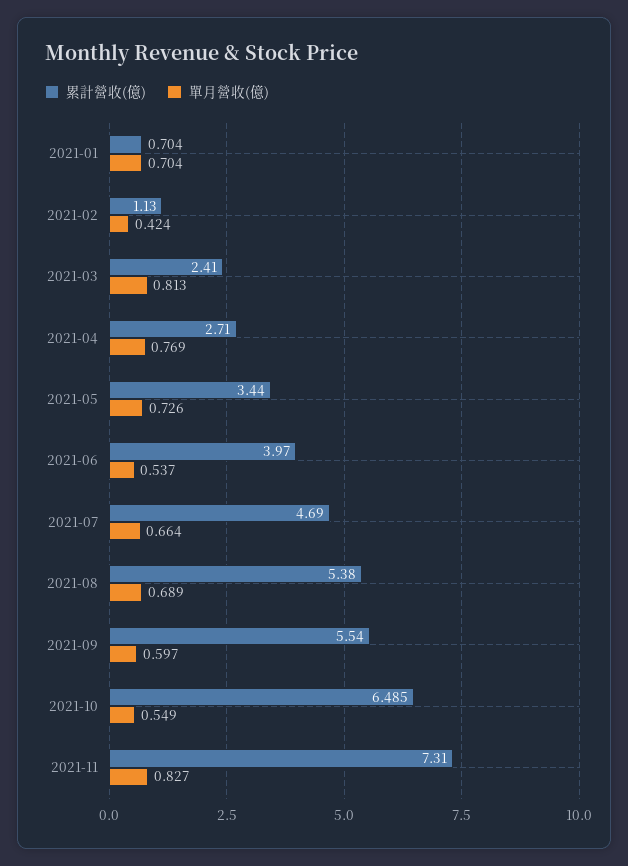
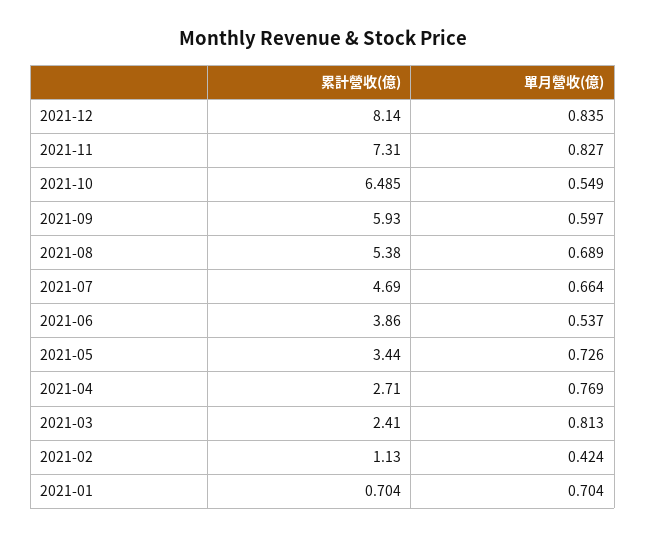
累計營收(億), 2021-06: 3.97 -> 3.86
累計營收(億), 2021-09: 5.54 -> 5.93
累計營收(億), 2021-12: none -> 8.14
單月營收(億), 2021-12: none -> 0.835

